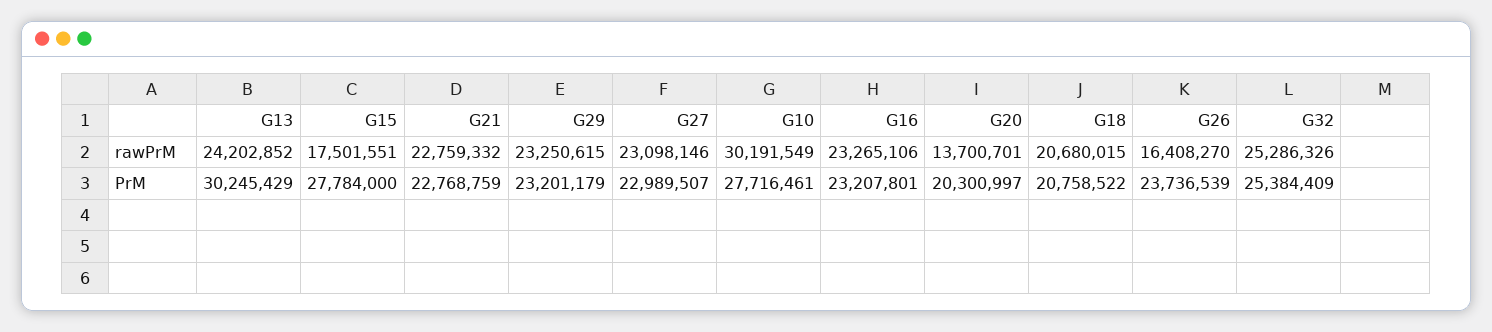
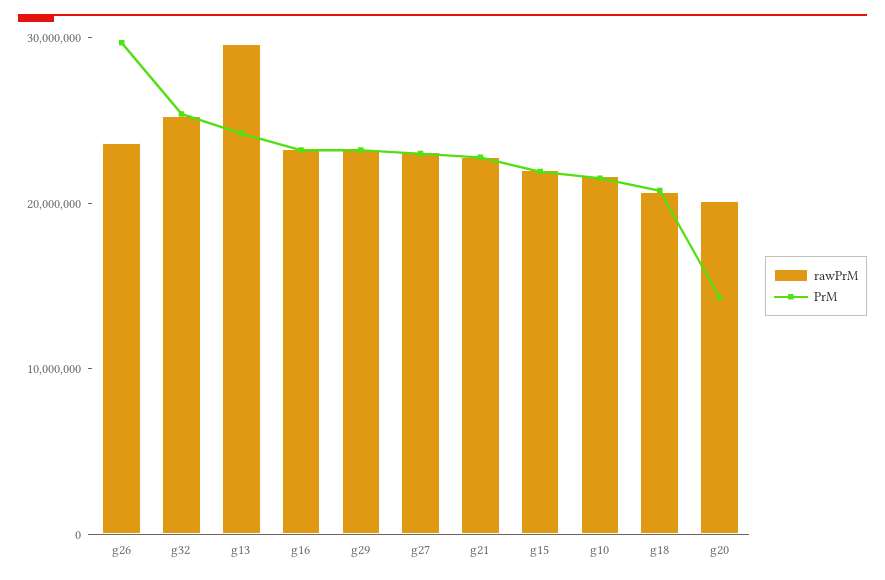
rawPrM, G13: 24202852 -> 30000000
rawPrM, G15: 17501551 -> 22000000
rawPrM, G10: 30191549 -> 22000000
rawPrM, G20: 13700701 -> 20000000
rawPrM, G26: 16408270 -> 24000000
PrM, G13: 30245429 -> 24000000
PrM, G15: 27784000 -> 22000000
PrM, G10: 27716461 -> 22000000
PrM, G20: 20300997 -> 14000000
PrM, G26: 23736539 -> 30000000

